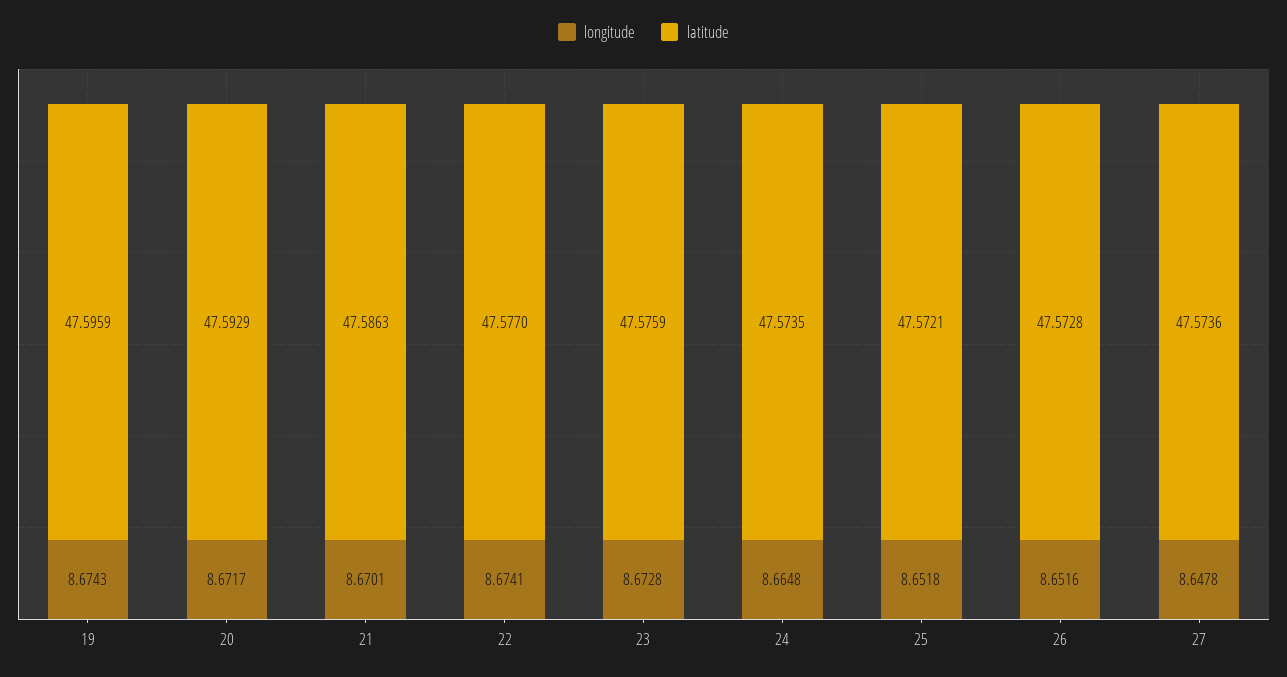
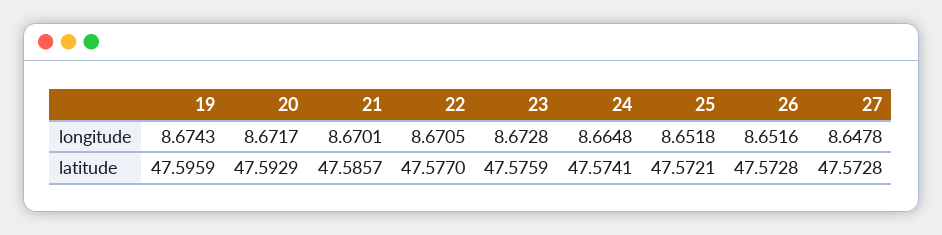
latitude, 21: 47.5863 -> 47.5857
longitude, 22: 8.6741 -> 8.6705
latitude, 24: 47.5735 -> 47.5741
latitude, 27: 47.5736 -> 47.5728

